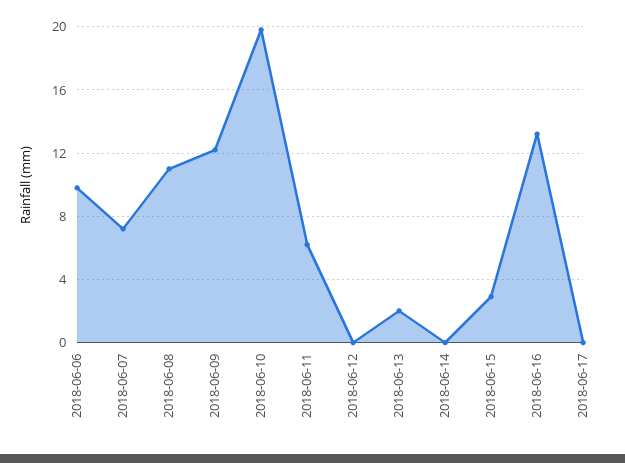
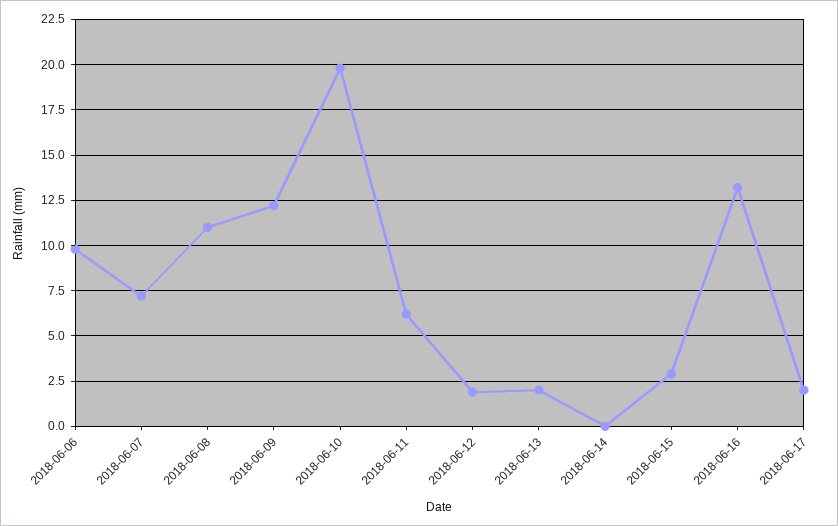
2018-06-12: 0 -> 2
2018-06-17: 0 -> 2

